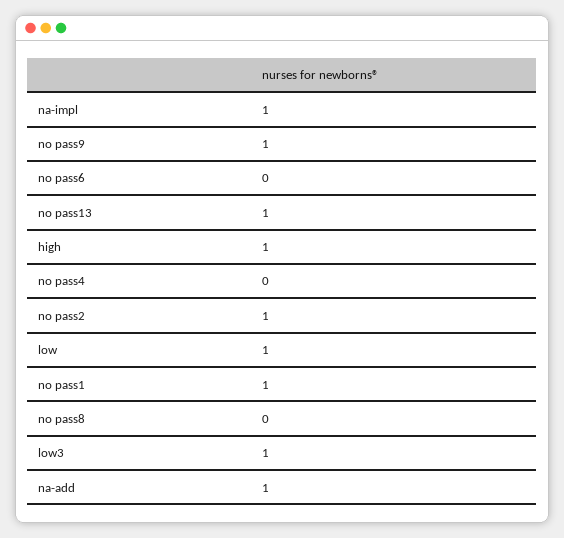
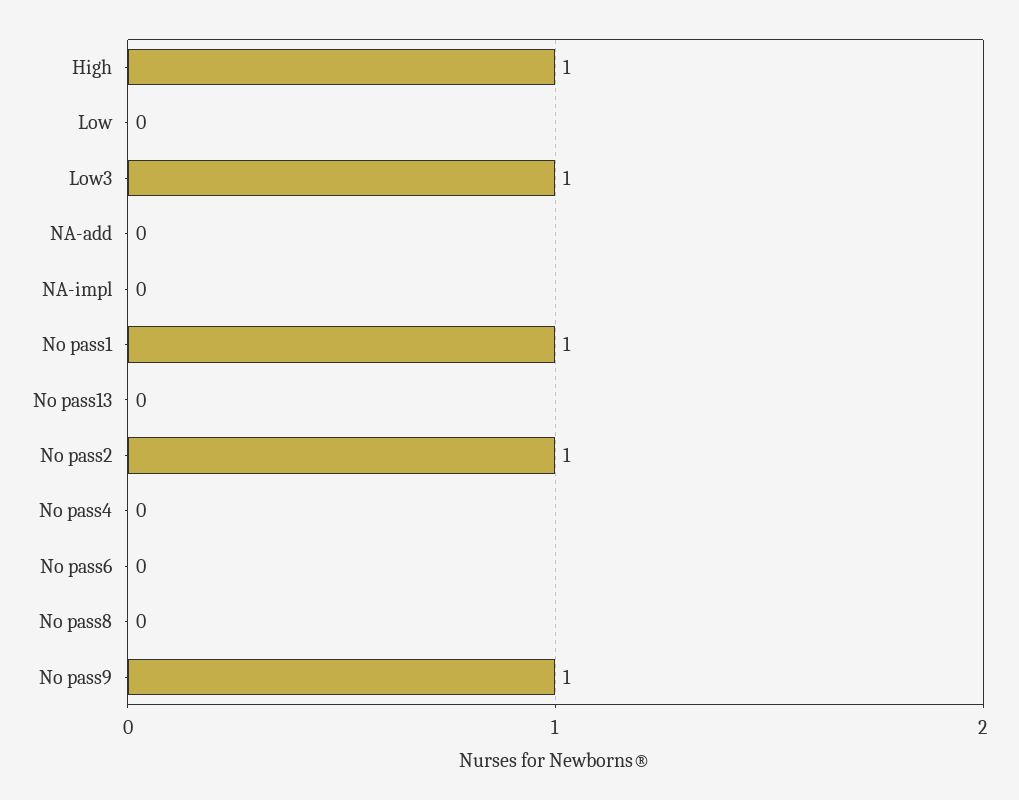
na-impl: 1 -> 0
no pass13: 1 -> 0
low: 1 -> 0
na-add: 1 -> 0

